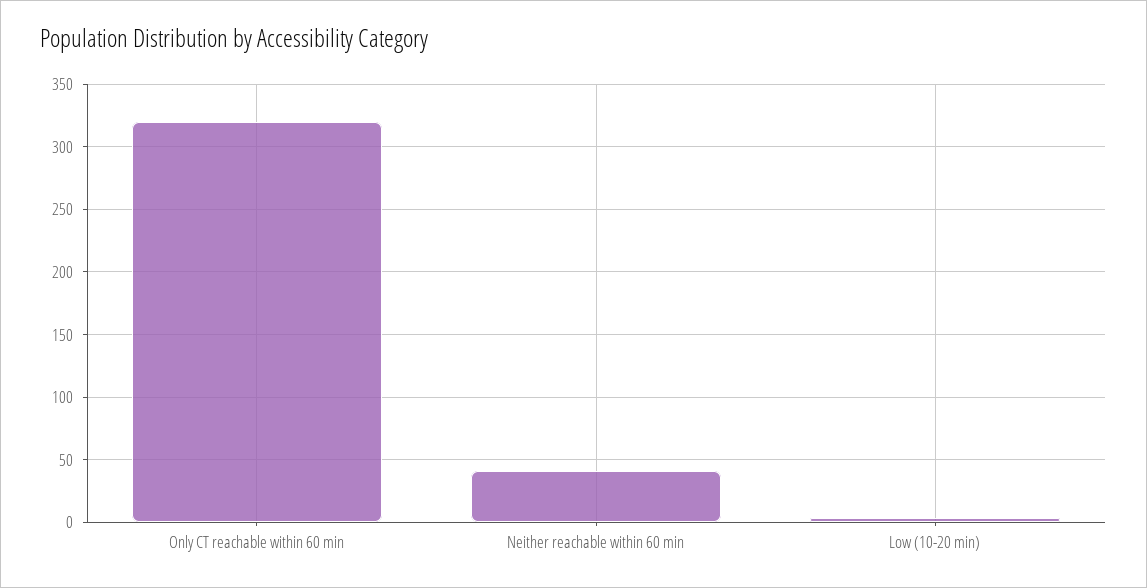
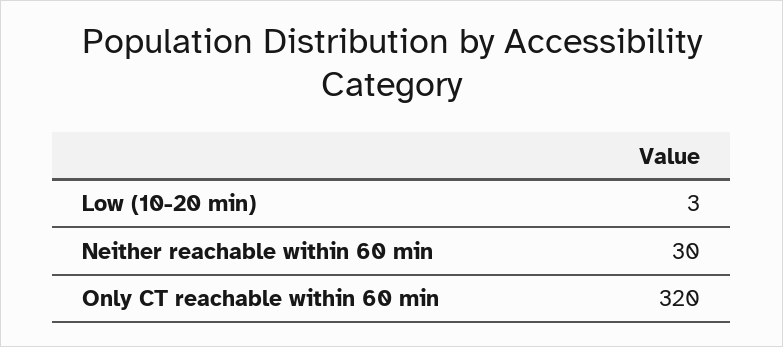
Neither reachable within 60 min: 40 -> 30

